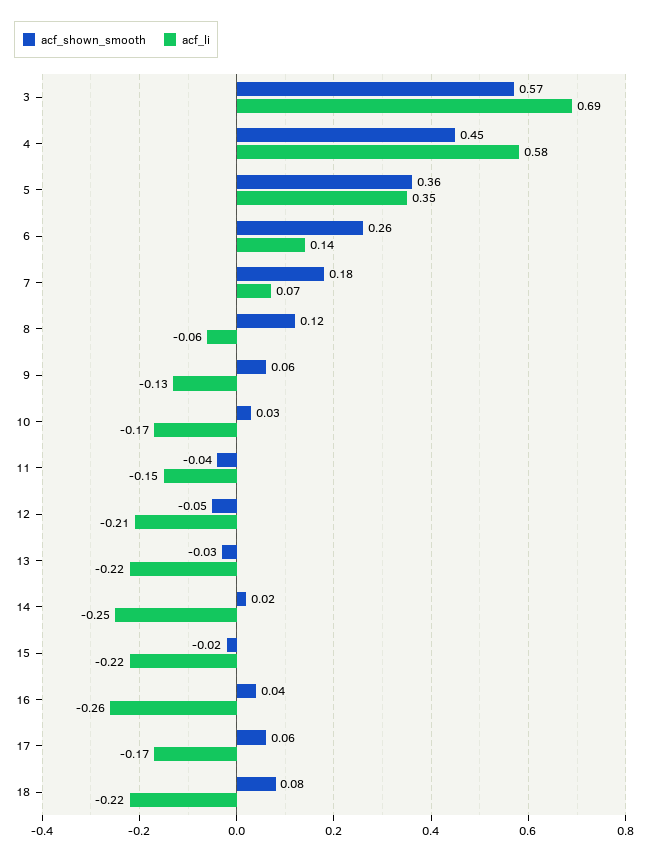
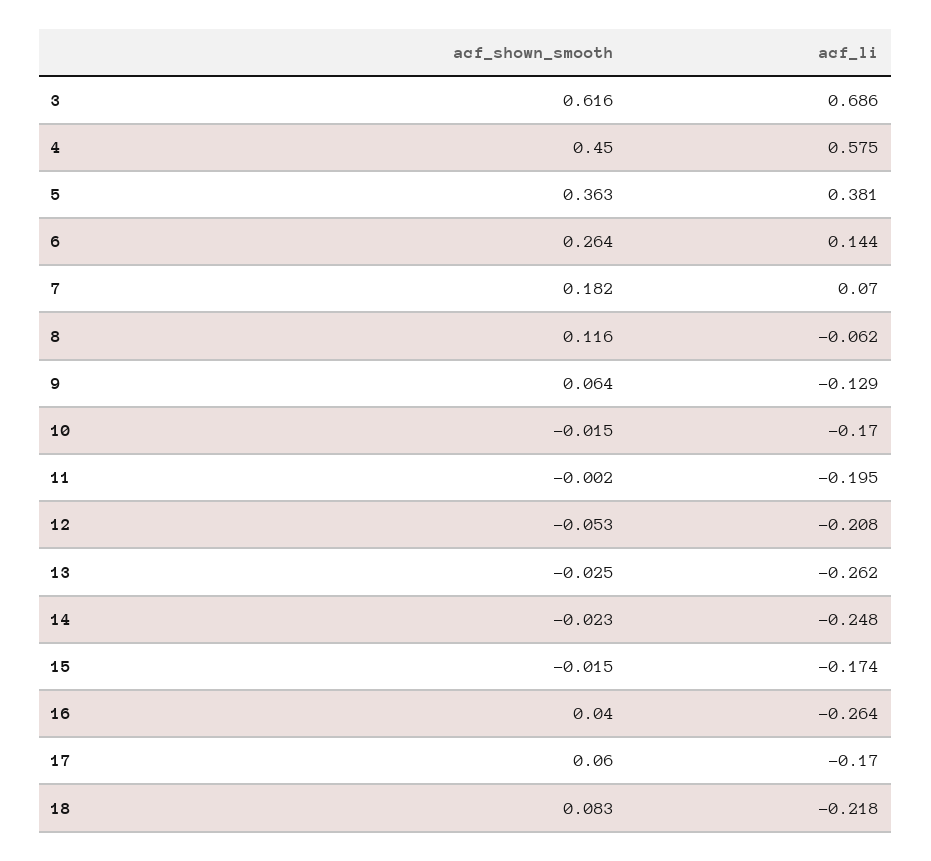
acf_shown_smooth, 3: 0.57 -> 0.616
acf_li, 5: 0.35 -> 0.381
acf_shown_smooth, 10: 0.03 -> -0.015
acf_shown_smooth, 11: -0.04 -> -0.002
acf_li, 11: -0.15 -> -0.195
acf_li, 13: -0.22 -> -0.262
acf_shown_smooth, 14: 0.02 -> -0.023
acf_li, 15: -0.22 -> -0.174

